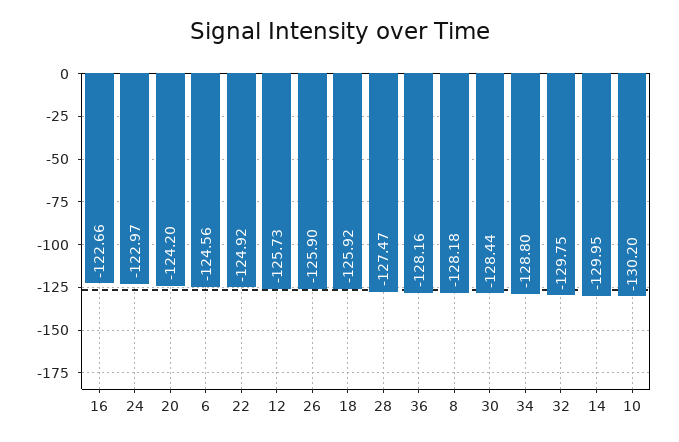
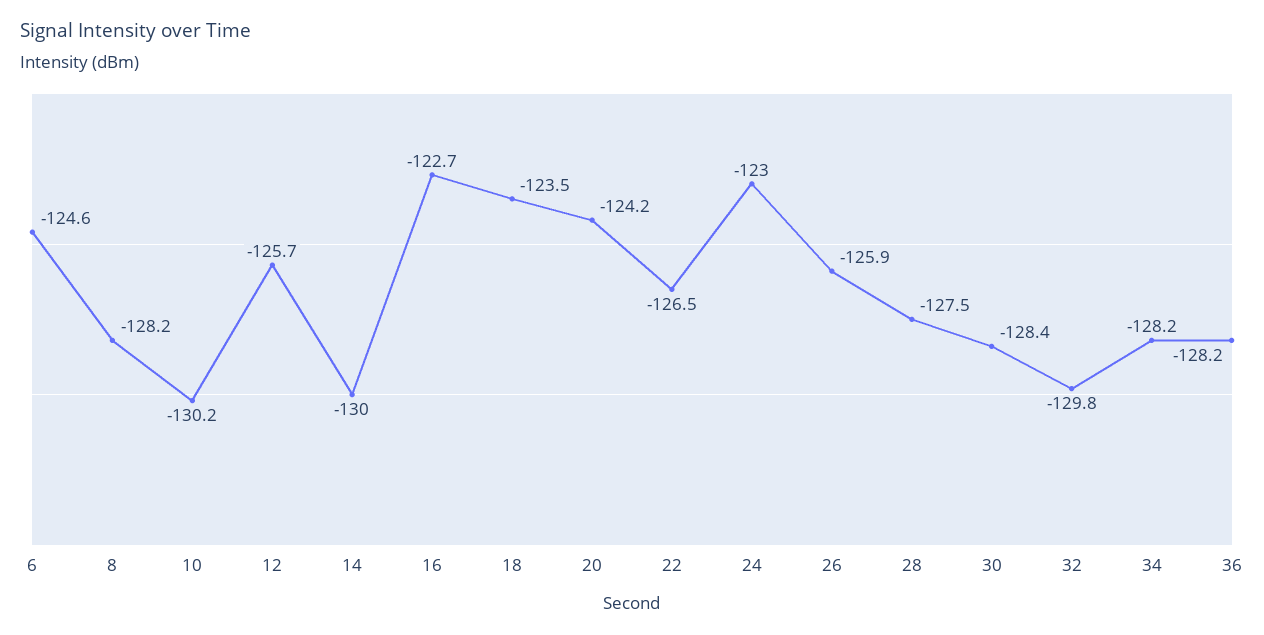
22: -124.92 -> -126.5
18: -125.92 -> -123.5
34: -128.8 -> -128.2

